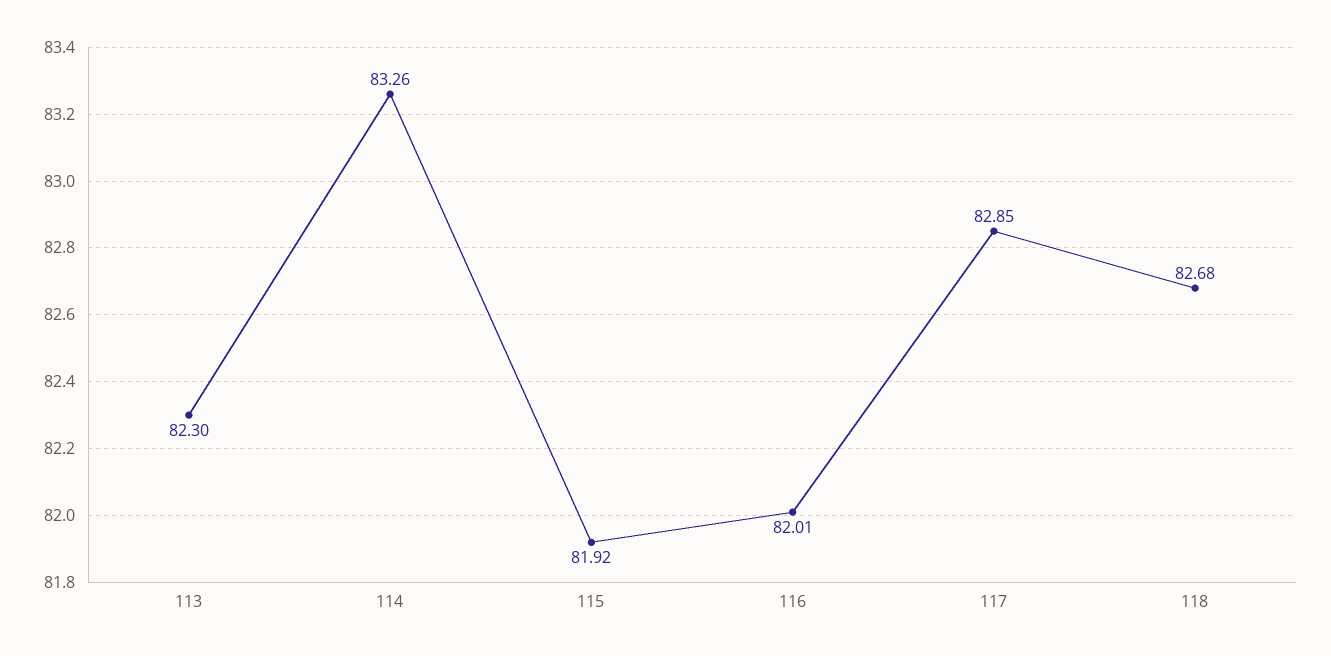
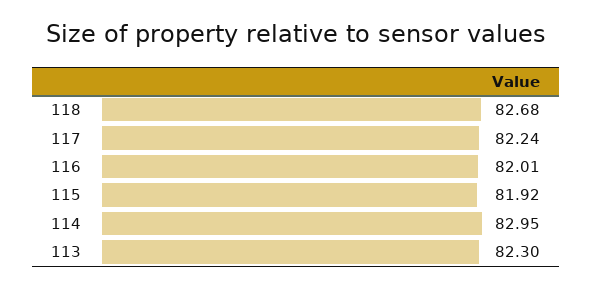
114: 83.26 -> 82.95
117: 82.85 -> 82.24

